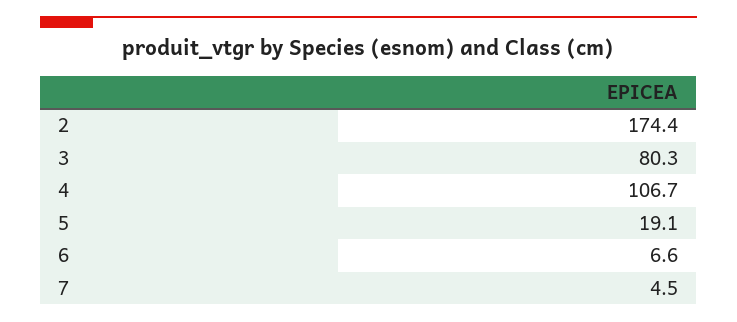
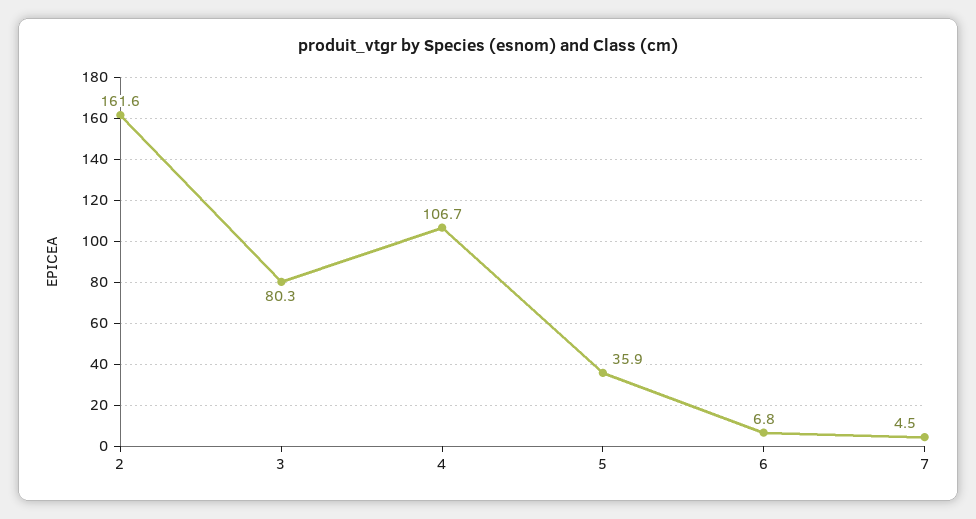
2: 174.4 -> 161.6
5: 19.1 -> 35.9
6: 6.6 -> 6.8

